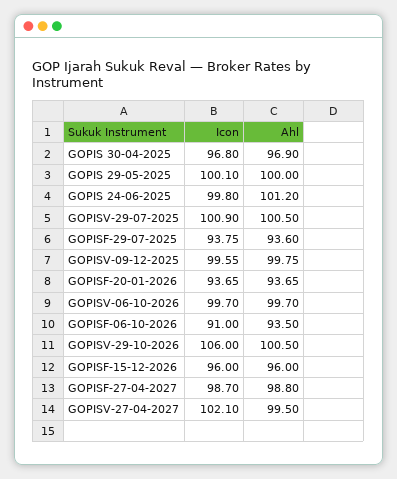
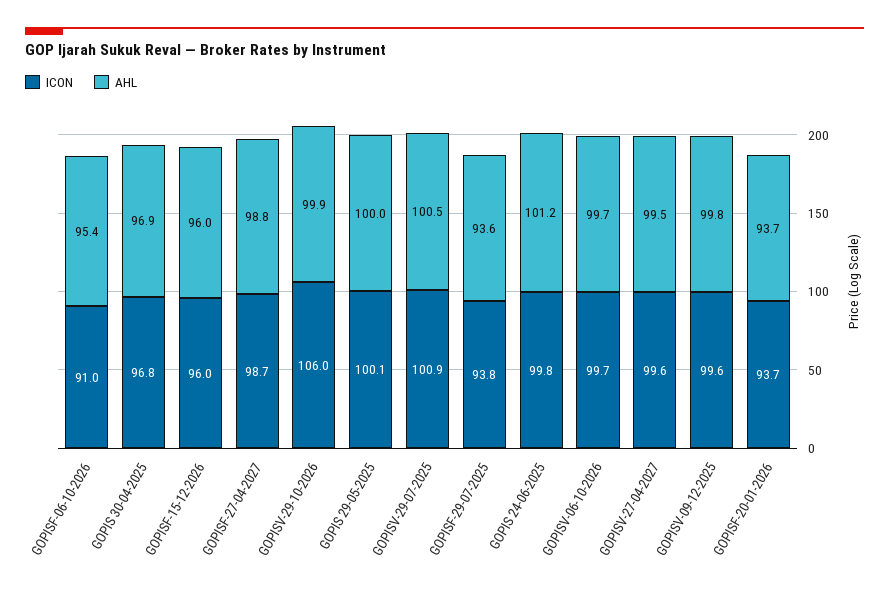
Ahl, GOPISF-06-10-2026: 93.5 -> 95.4
Ahl, GOPISV-29-10-2026: 100.5 -> 99.9
Icon, GOPISV-27-04-2027: 102.1 -> 99.6

